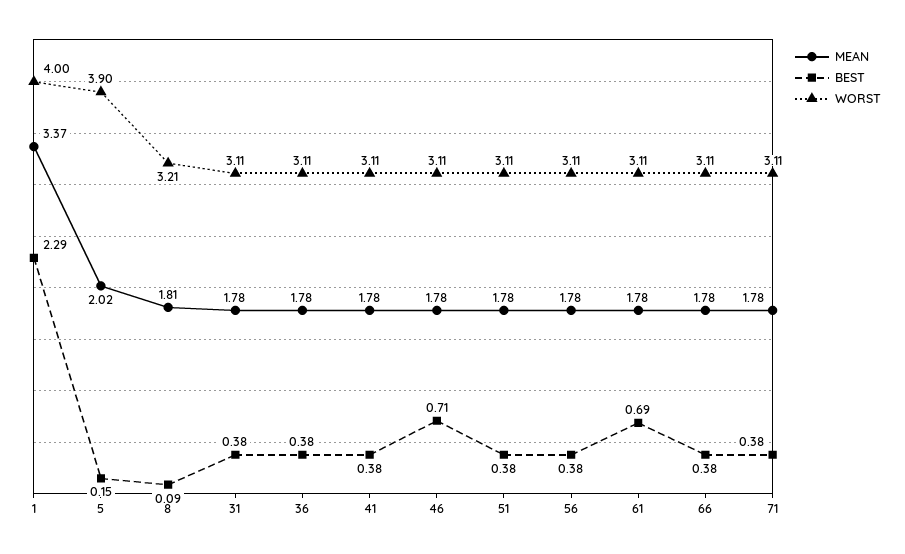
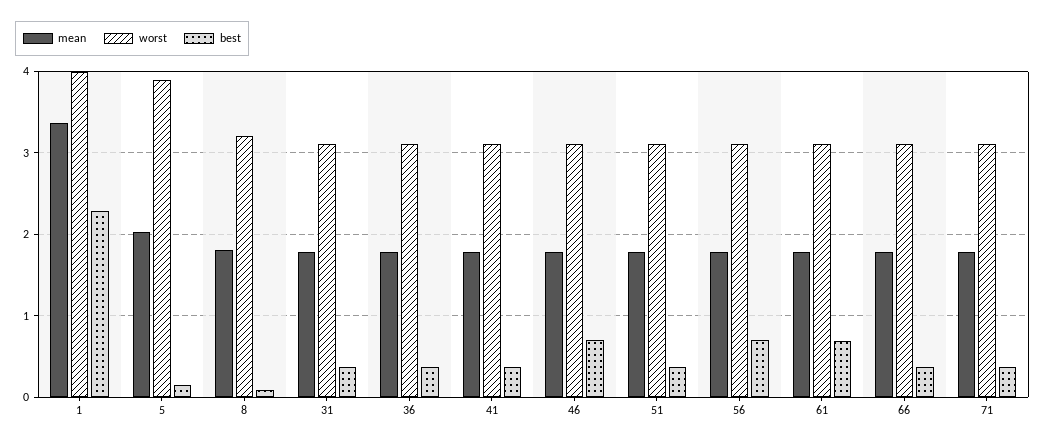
BEST, 56: 0.38 -> 0.7

